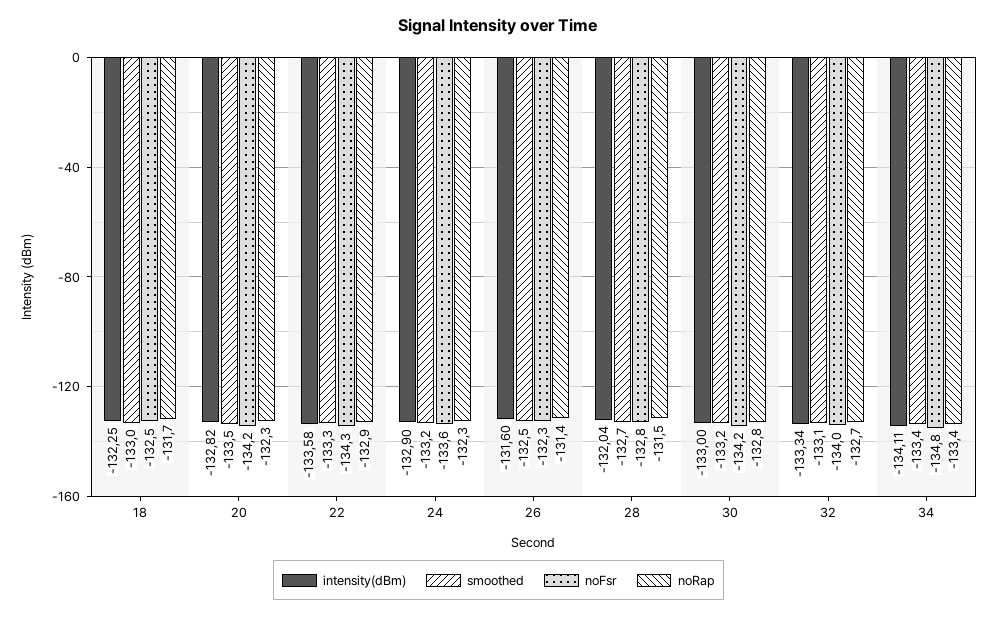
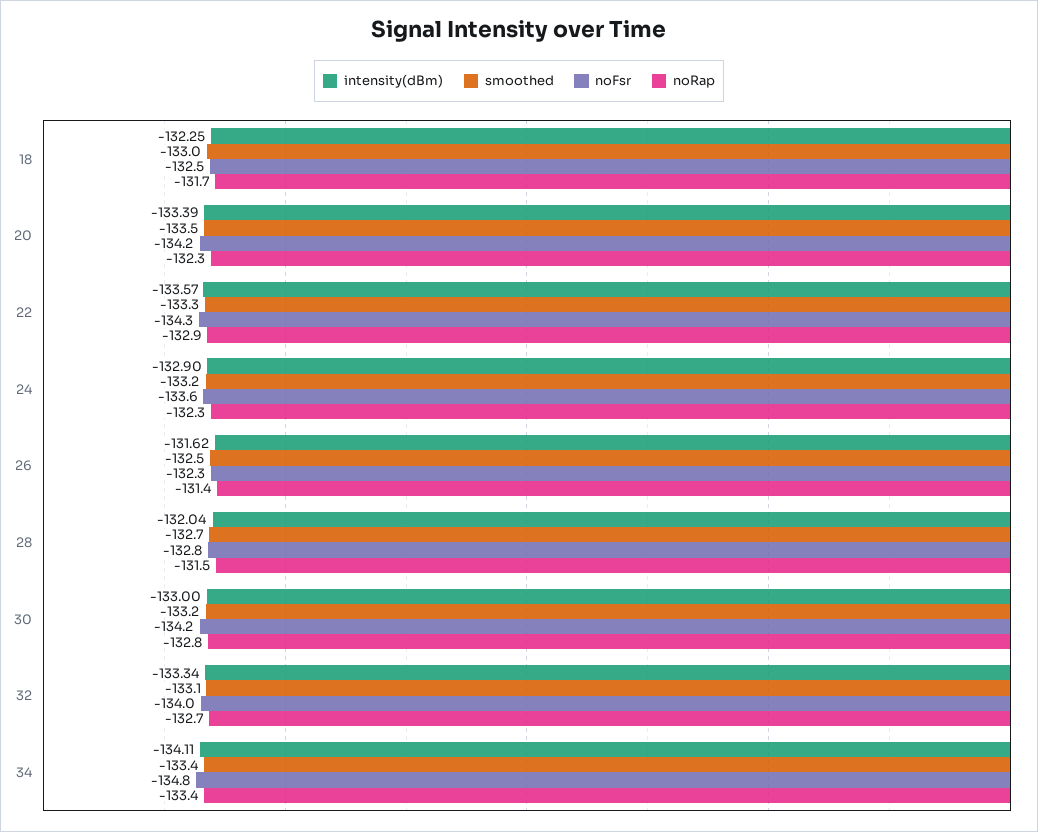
intensity(dBm), 20: -132.82 -> -133.39
intensity(dBm), 22: -133.58 -> -133.57
intensity(dBm), 26: -131.6 -> -131.62

